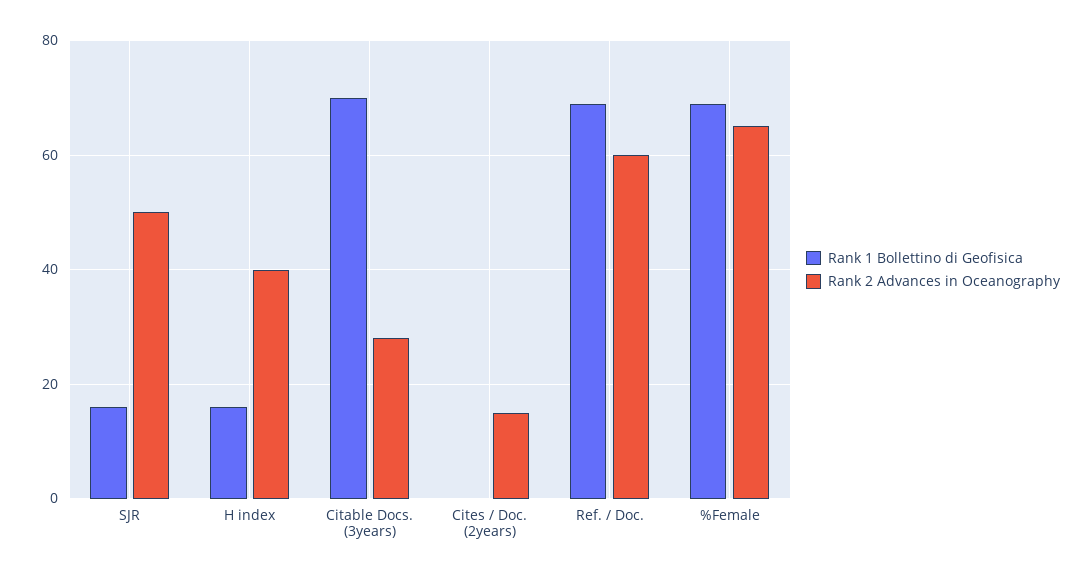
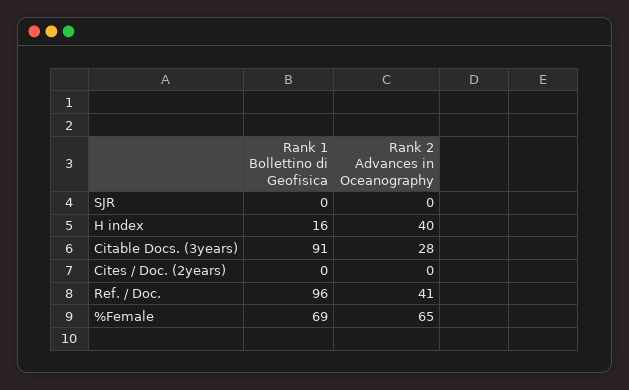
Rank 1 Bollettino di Geofisica, SJR: 15 -> 0
Rank 2 Advances in Oceanography, SJR: 50 -> 0
Rank 1 Bollettino di Geofisica, Citable Docs. (3years): 70 -> 91
Rank 2 Advances in Oceanography, Cites / Doc. (2years): 15 -> 0
Rank 1 Bollettino di Geofisica, Ref. / Doc.: 70 -> 96
Rank 2 Advances in Oceanography, Ref. / Doc.: 60 -> 41

